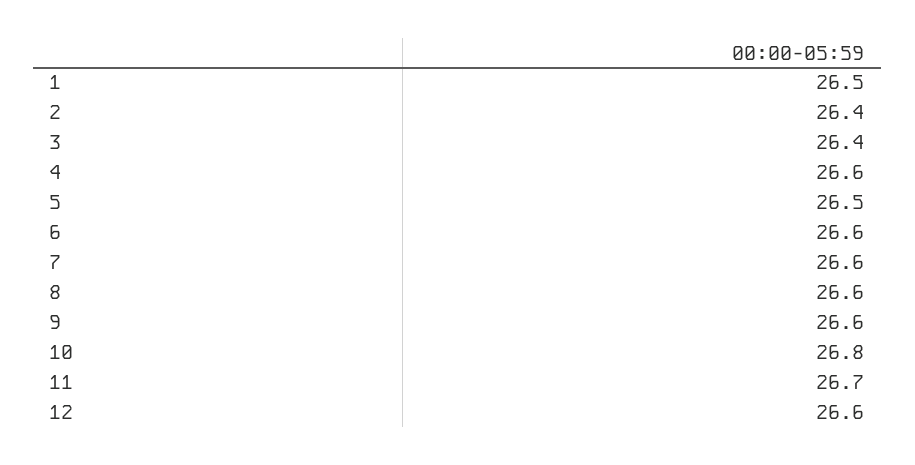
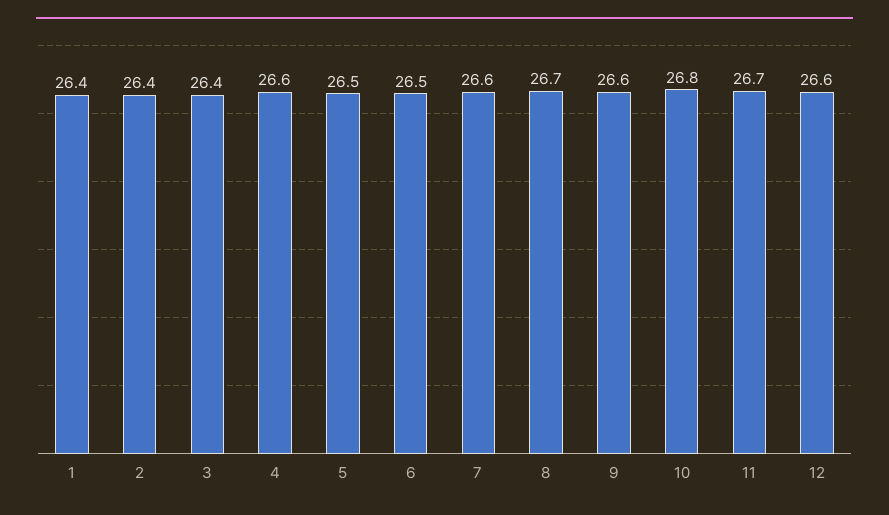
1: 26.5 -> 26.4
6: 26.6 -> 26.5
8: 26.6 -> 26.7

